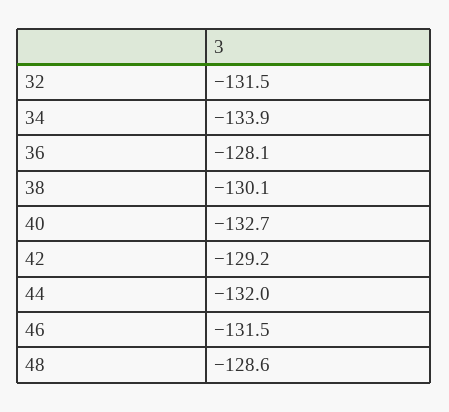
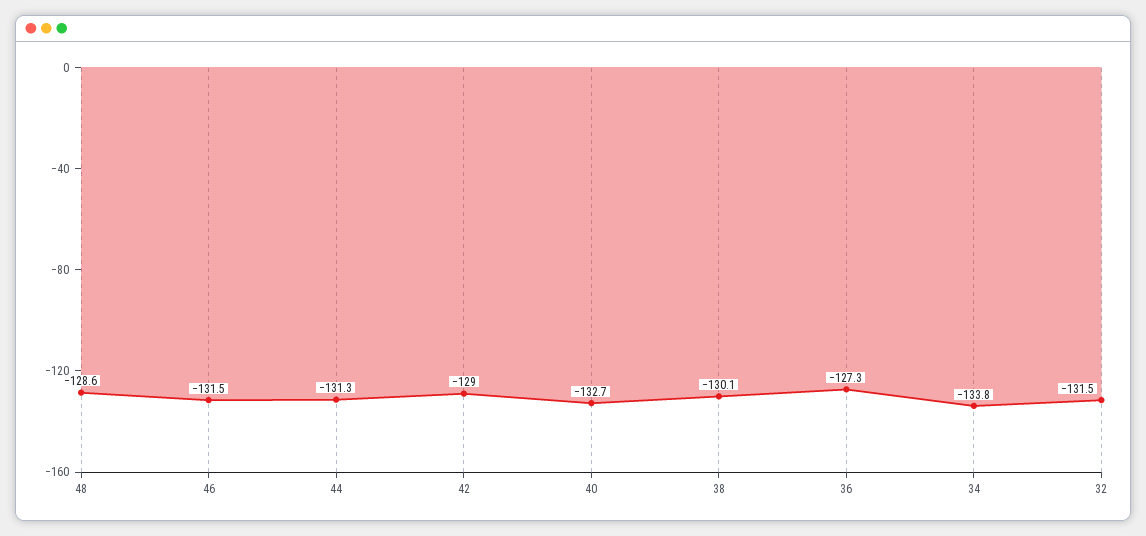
34: -133.9 -> -133.8
36: -128.1 -> -127.3
42: -129.2 -> -129
44: -132 -> -131.3

